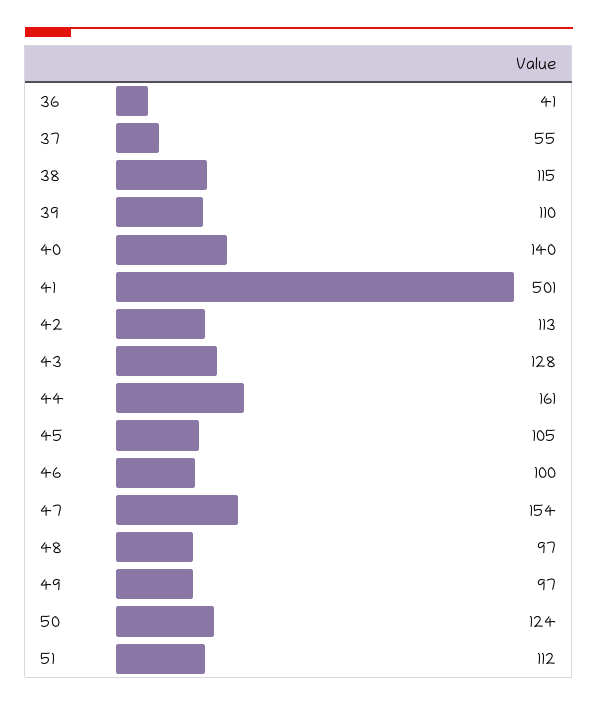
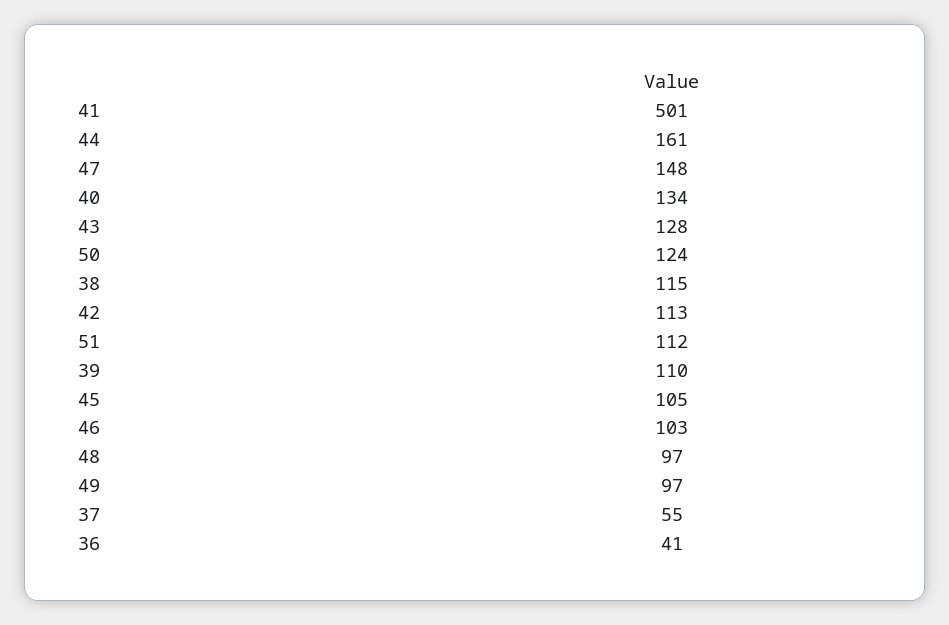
40: 140 -> 134
46: 100 -> 103
47: 154 -> 148

